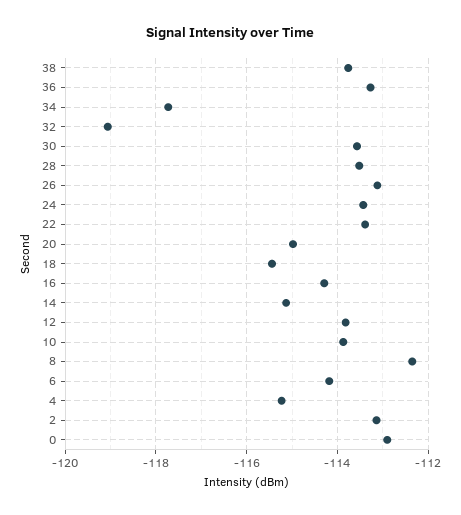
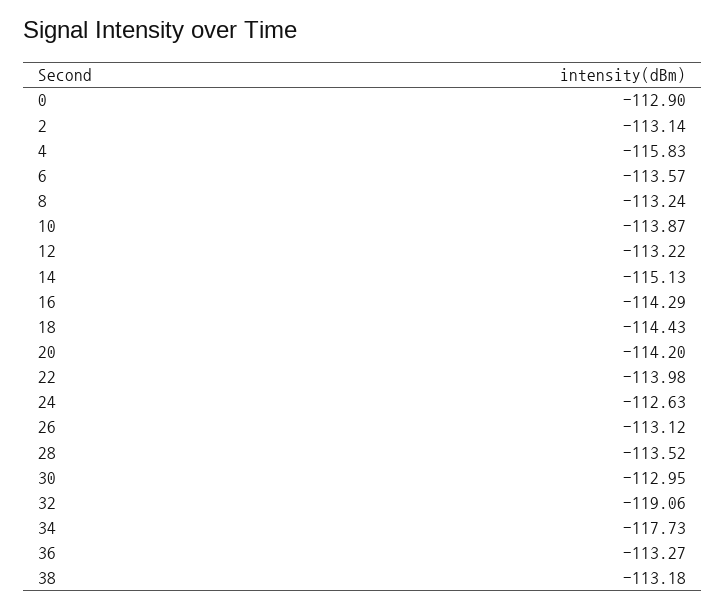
38: -113.8 -> -113.18
30: -113.6 -> -112.95
24: -113.4 -> -112.63
22: -113.4 -> -113.98
20: -115 -> -114.2
18: -115.4 -> -114.43
12: -113.8 -> -113.22
8: -112.4 -> -113.24
6: -114.2 -> -113.57
4: -115.2 -> -115.83

